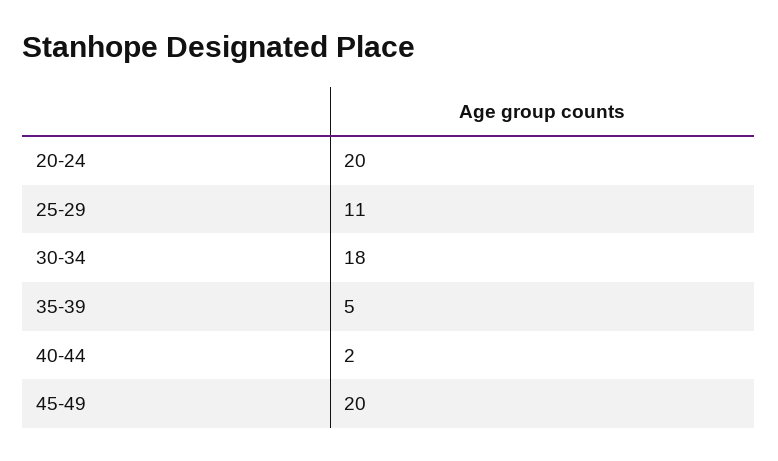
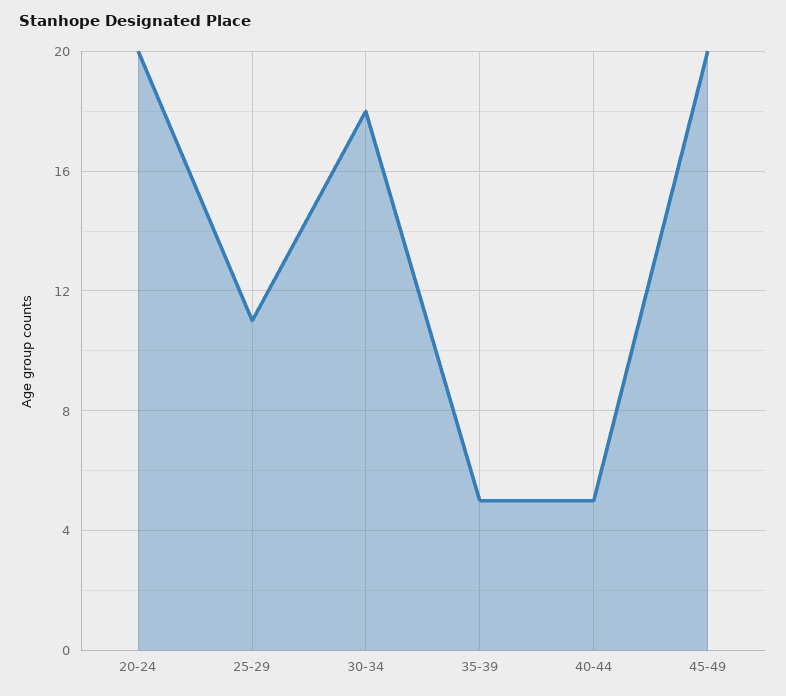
40-44: 2 -> 5

